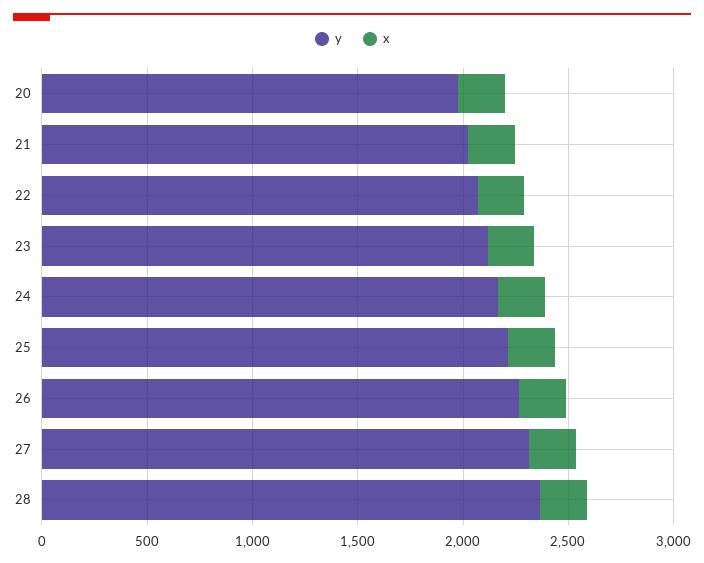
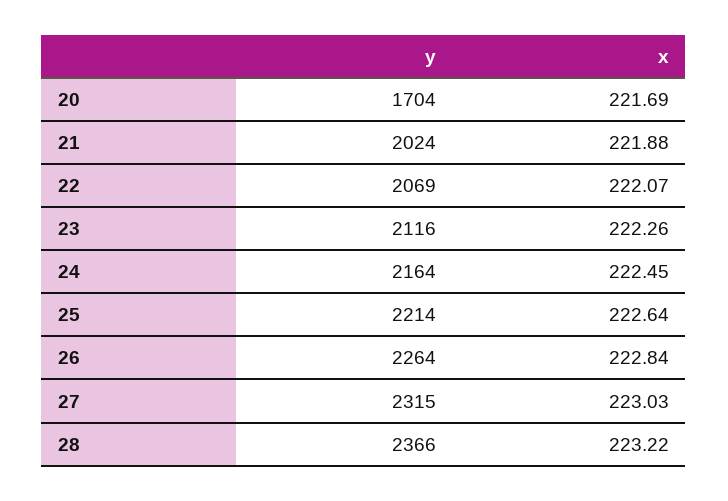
y, 20: 2000 -> 1704

